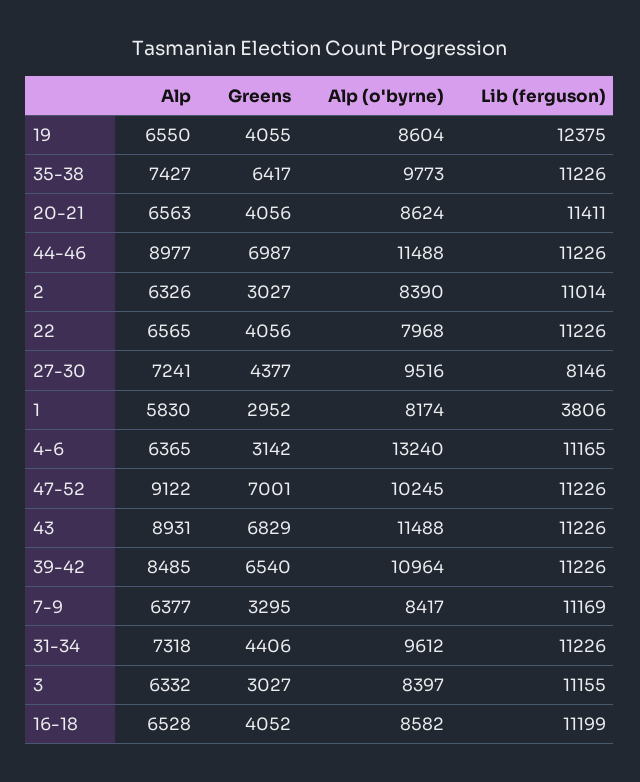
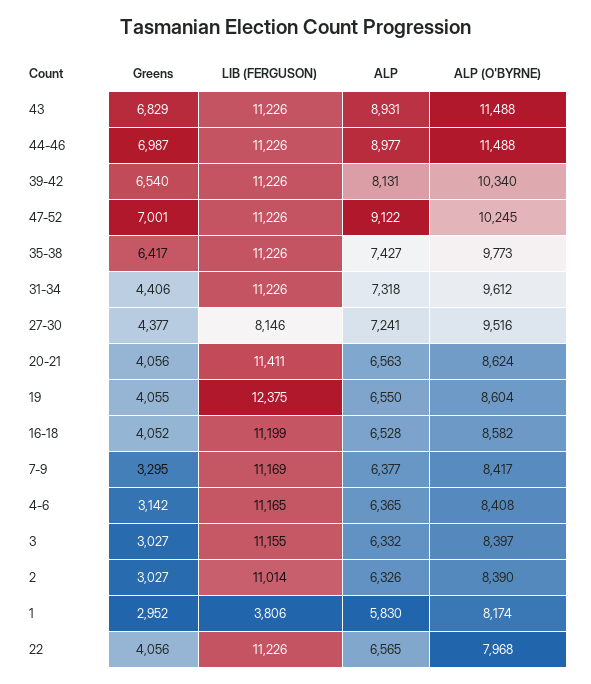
Alp (o'byrne), 4-6: 13240 -> 8408
Alp, 39-42: 8485 -> 8131
Alp (o'byrne), 39-42: 10964 -> 10340

